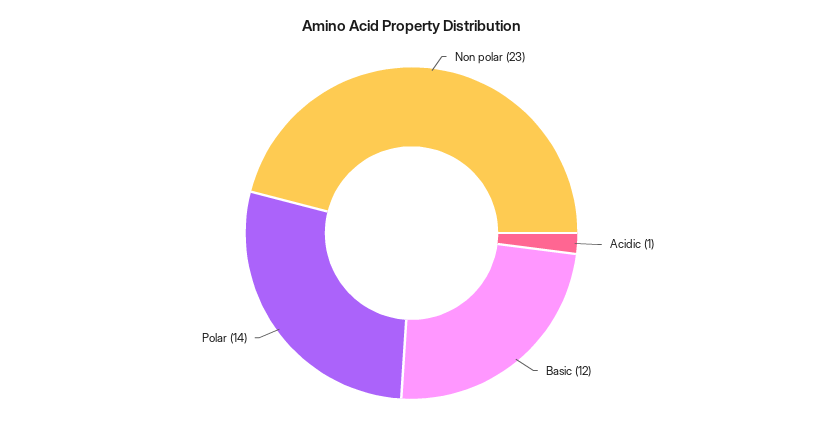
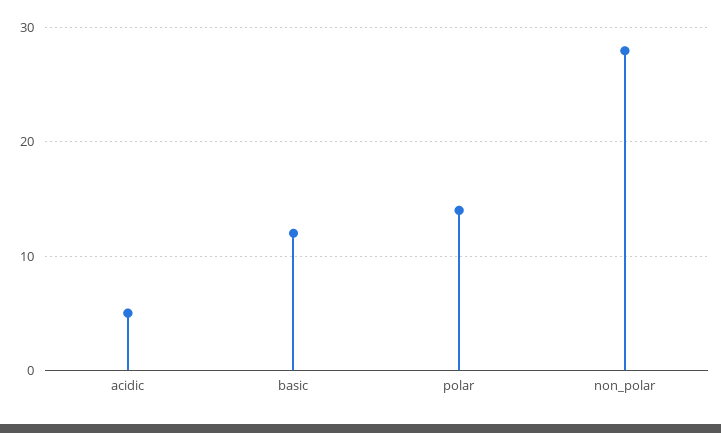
Non polar: 23 -> 28
Acidic: 1 -> 5

